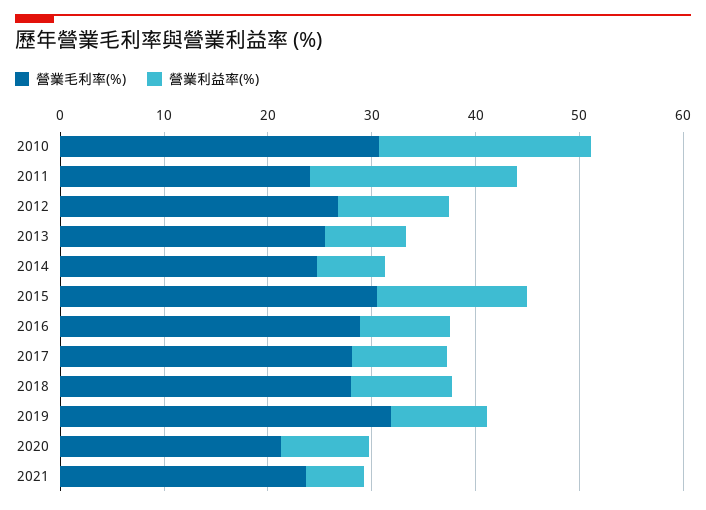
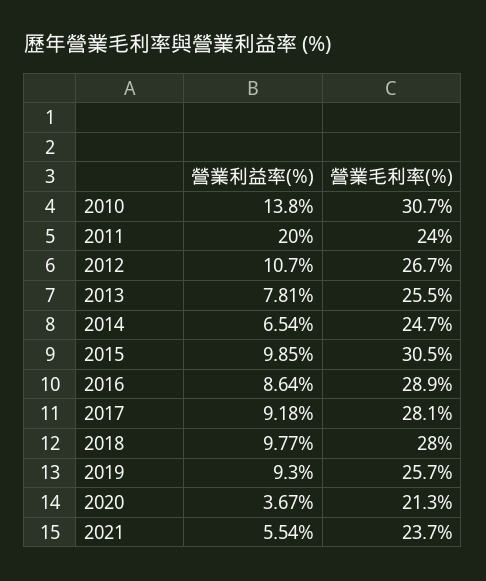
營業利益率(%), 2010: 20 -> 13.8
營業利益率(%), 2015: 14 -> 9.85
營業毛利率(%), 2019: 32 -> 25.7
營業利益率(%), 2020: 8 -> 3.67

